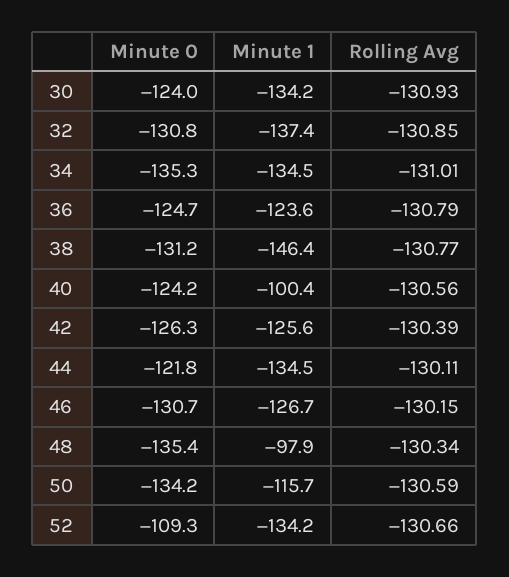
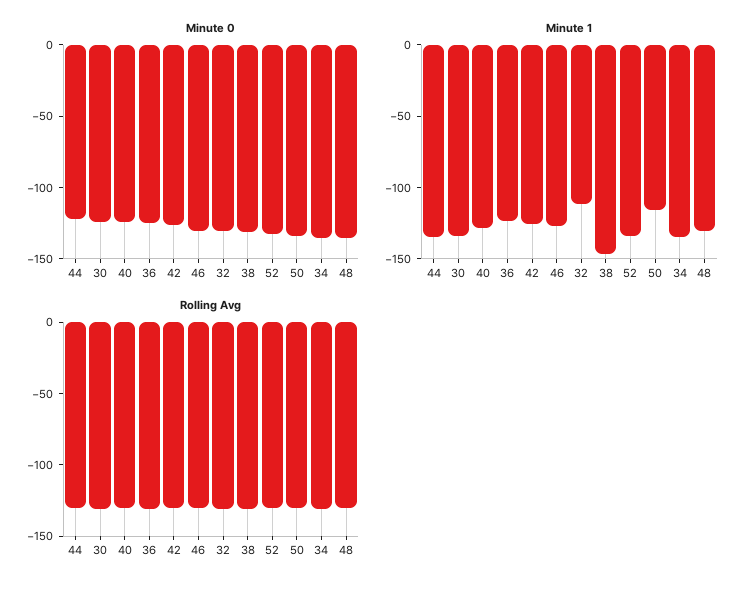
Minute 1, 32: -137.4 -> -110
Minute 1, 40: -100.4 -> -130
Minute 1, 48: -97.9 -> -130
Minute 0, 52: -109.3 -> -130

